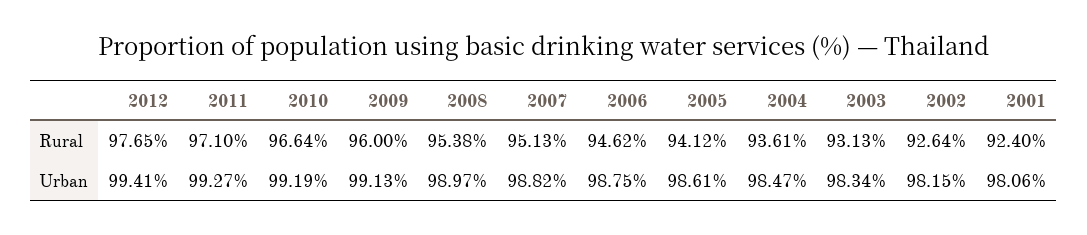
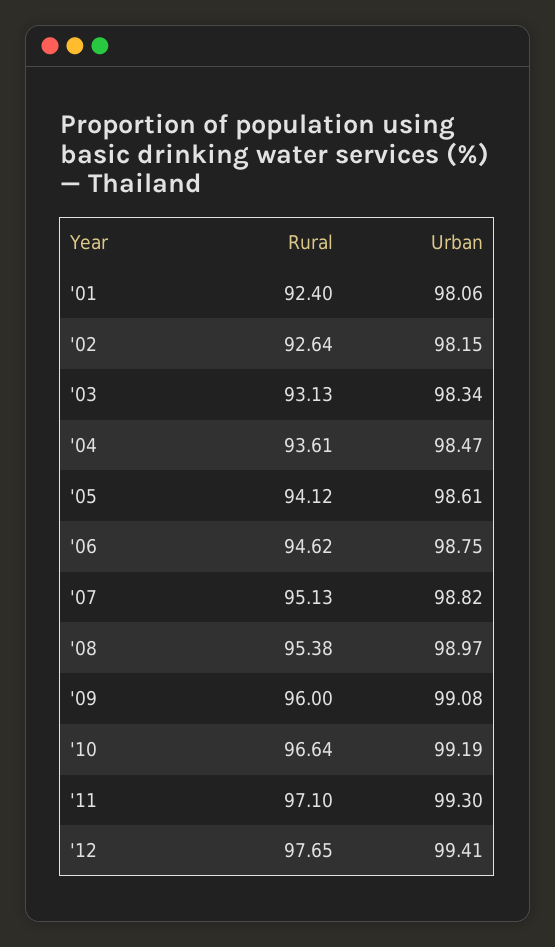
2011, Urban: 99.27 -> 99.3
2009, Urban: 99.13 -> 99.08

